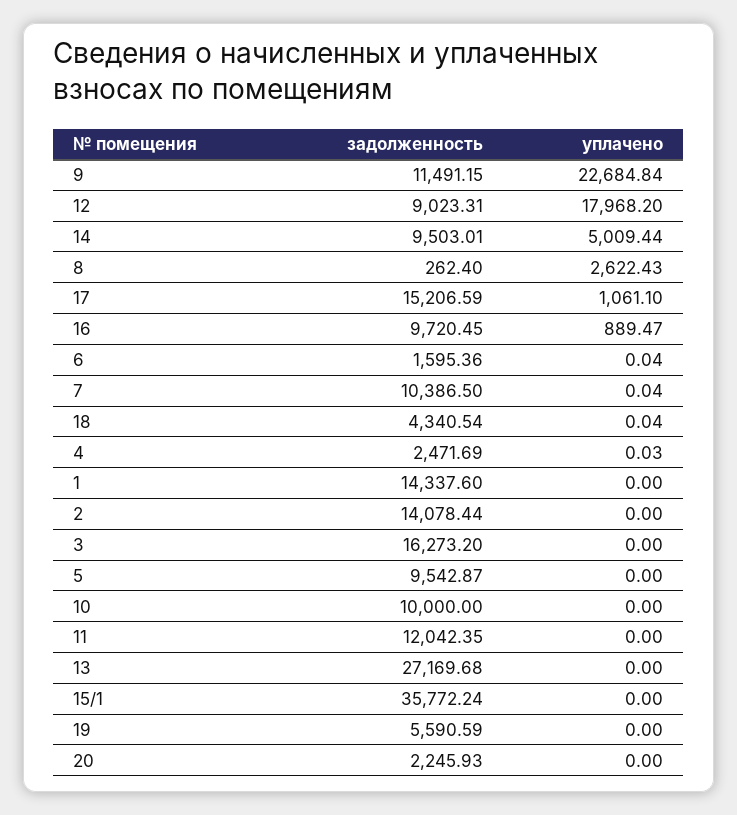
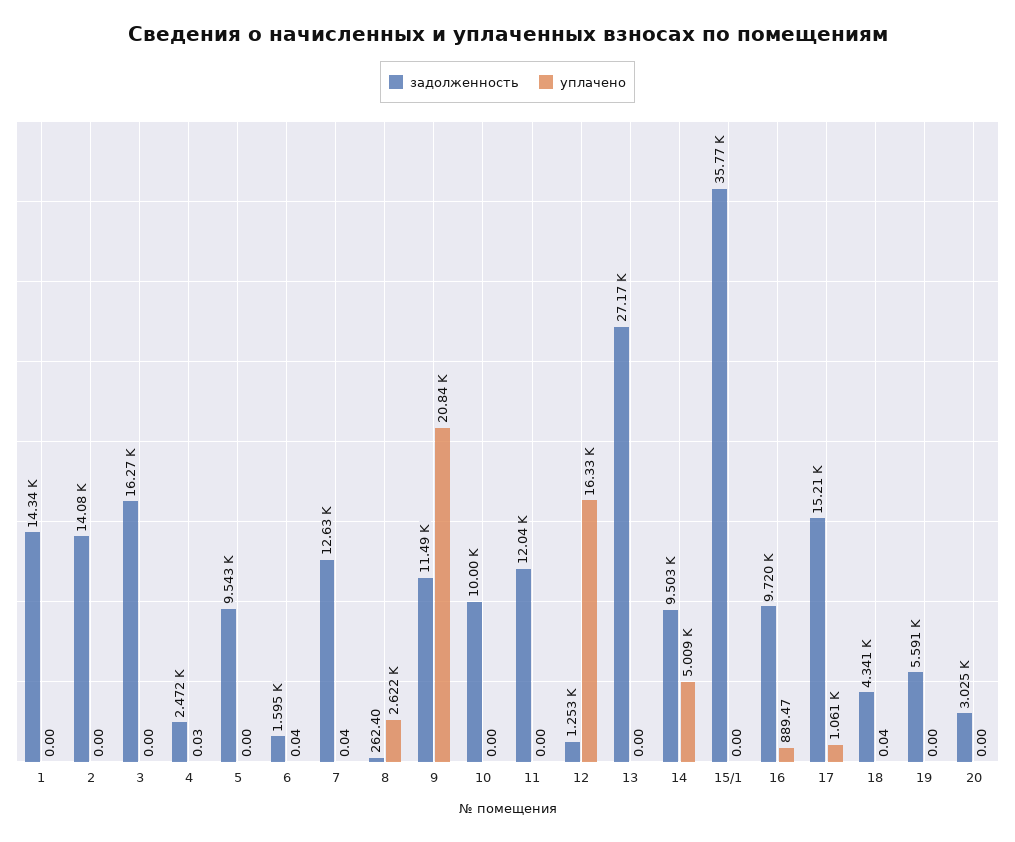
уплачено, 9: 22684.84 -> 20840
задолженность, 12: 9023.31 -> 1253
уплачено, 12: 17968.2 -> 16330
задолженность, 7: 10386.5 -> 12630
задолженность, 20: 2245.93 -> 3025

